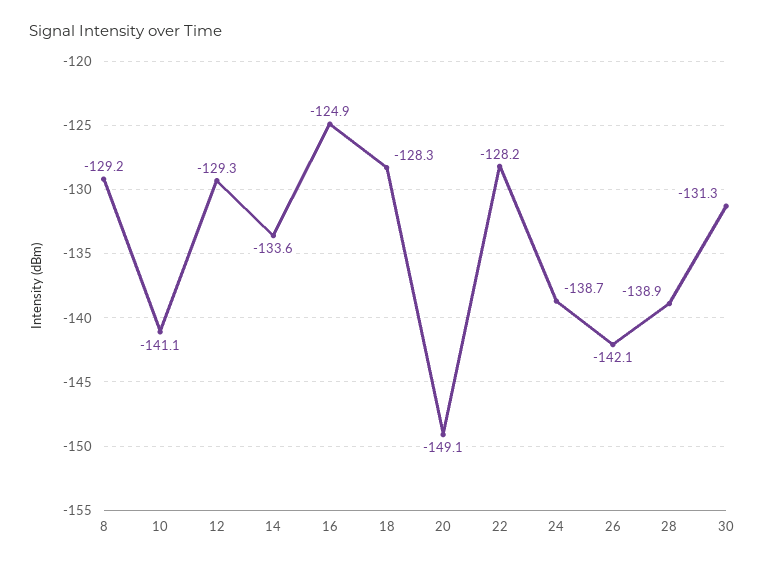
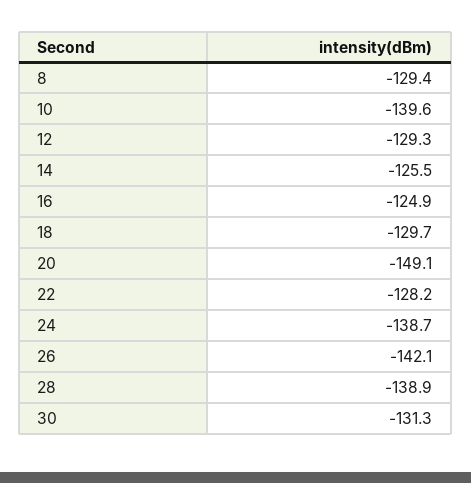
8: -129.2 -> -129.4
10: -141.1 -> -139.6
14: -133.6 -> -125.5
18: -128.3 -> -129.7

